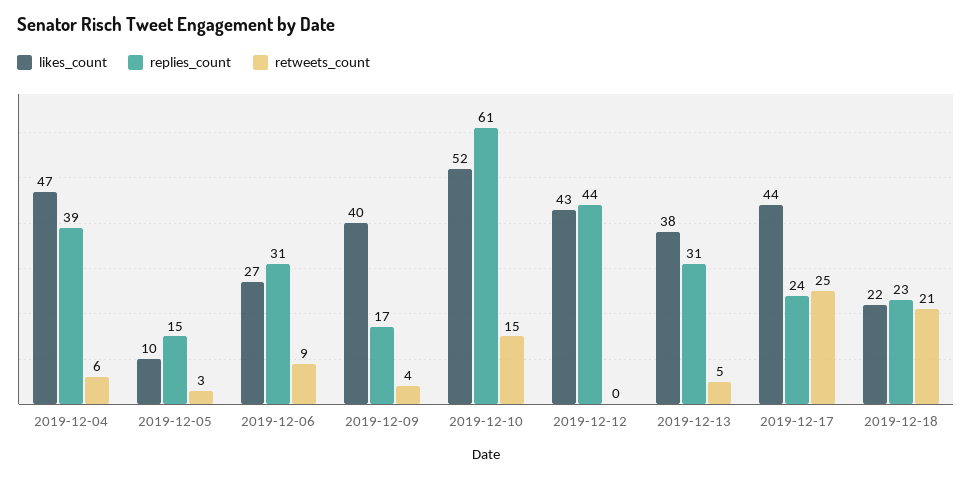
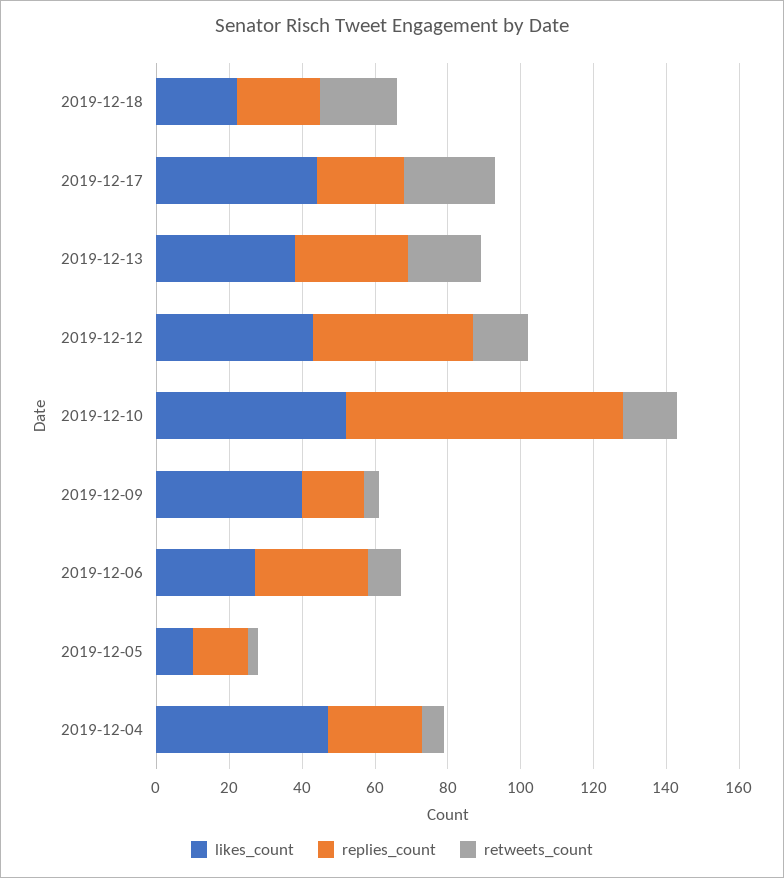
replies_count, 2019-12-04: 39 -> 25
replies_count, 2019-12-10: 61 -> 75
retweets_count, 2019-12-12: 0 -> 15
retweets_count, 2019-12-13: 5 -> 20

